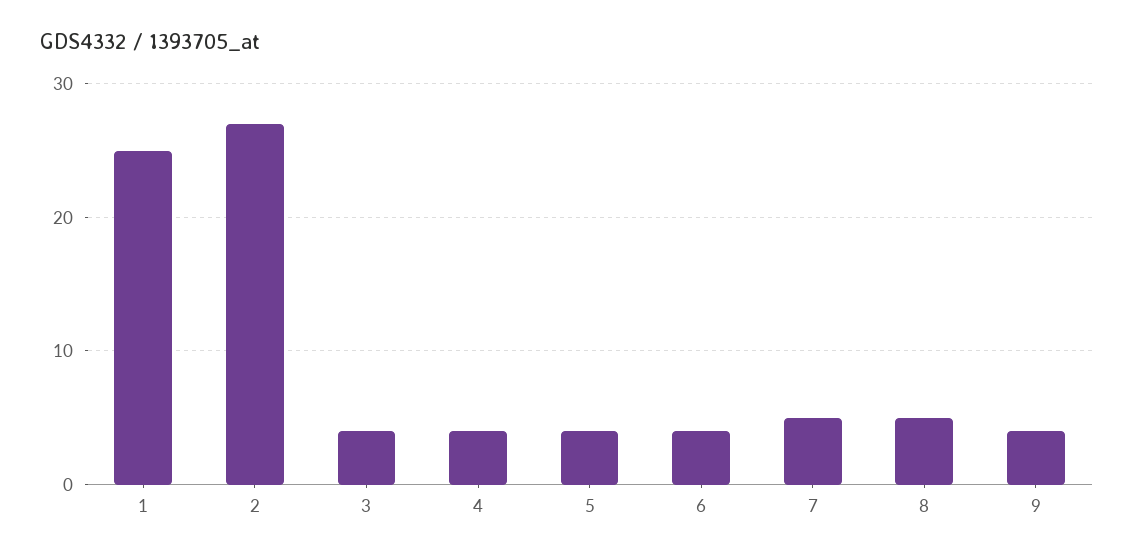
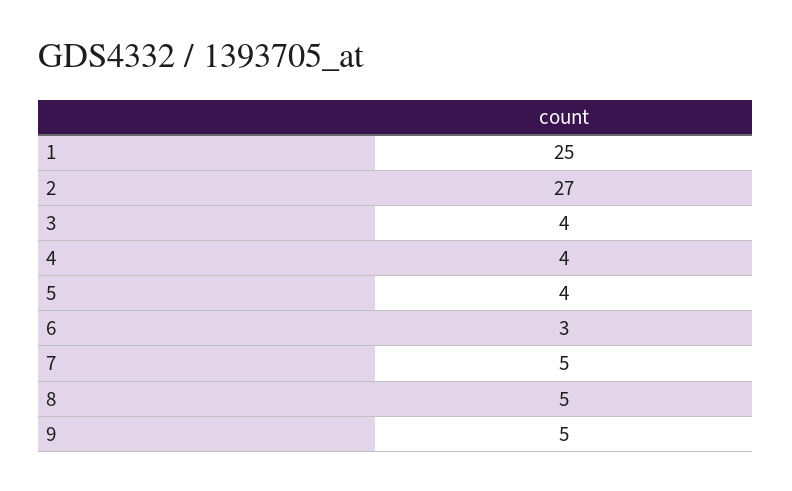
6: 4 -> 3
9: 4 -> 5

